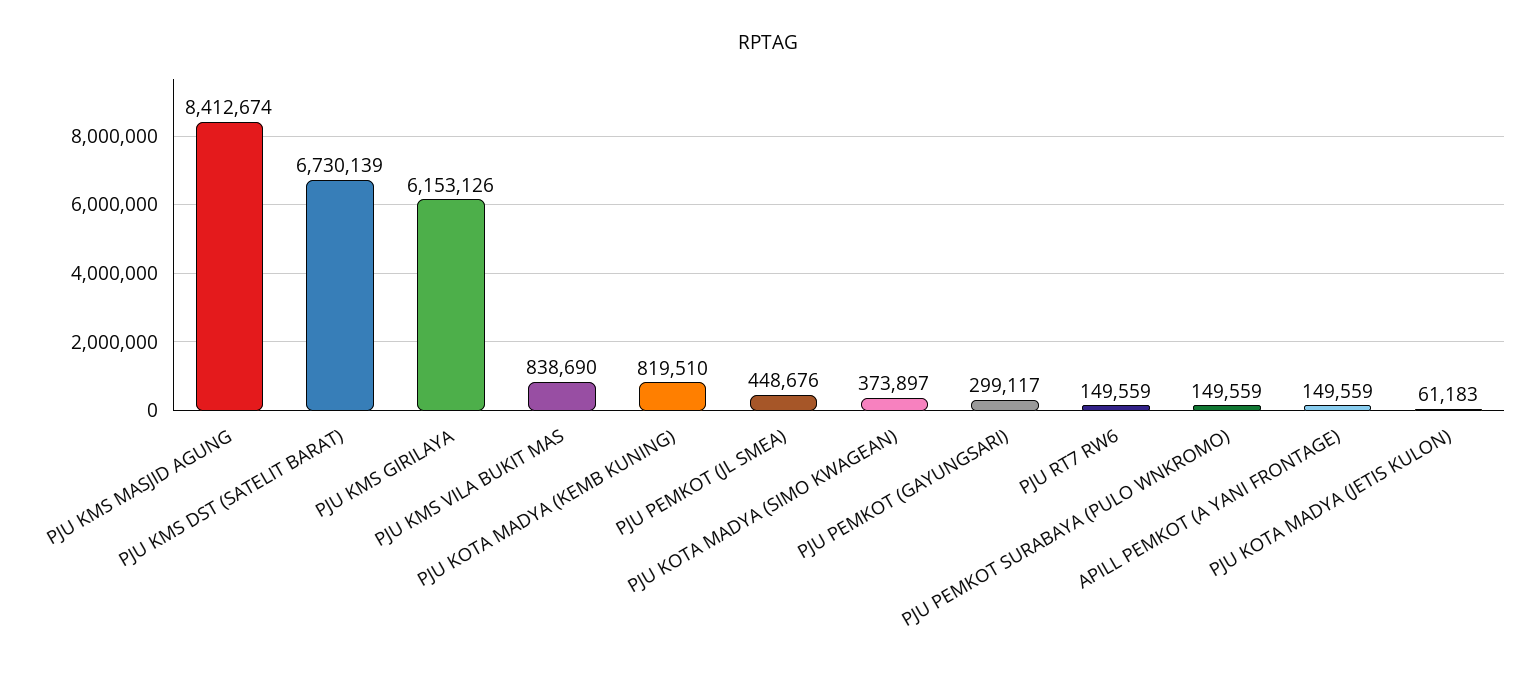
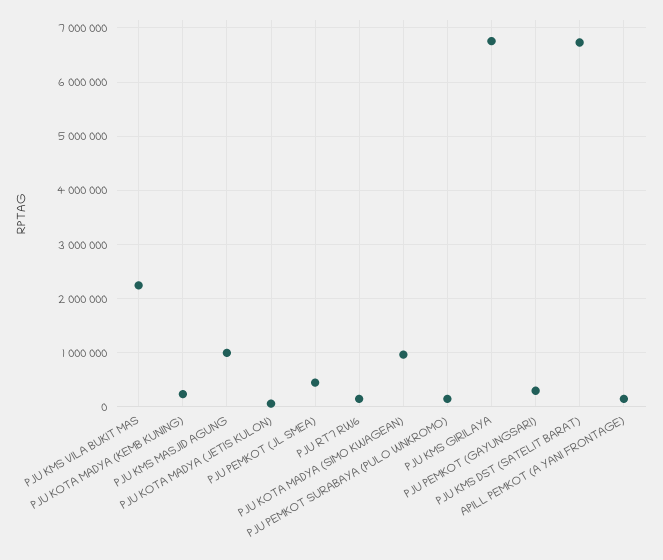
PJU KMS MASJID AGUNG: 8412674 -> 1000000
PJU KMS GIRILAYA: 6153126 -> 6800000
PJU KMS VILA BUKIT MAS: 838690 -> 2200000
PJU KOTA MADYA (KEMB KUNING): 819510 -> 200000
PJU KOTA MADYA (SIMO KWAGEAN): 373897 -> 1000000

